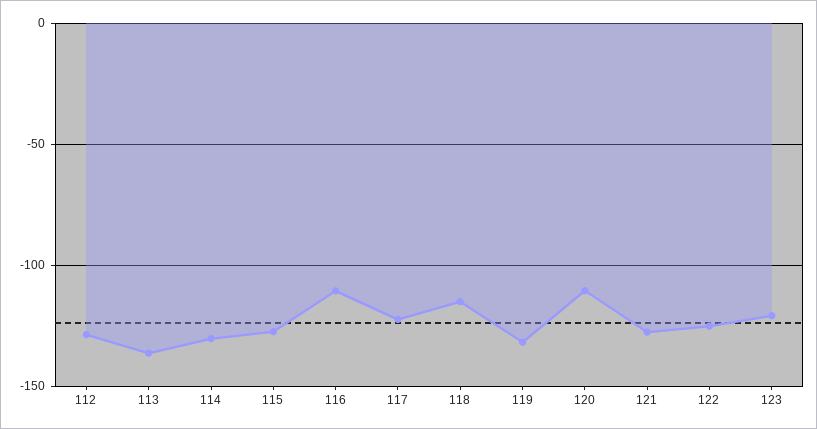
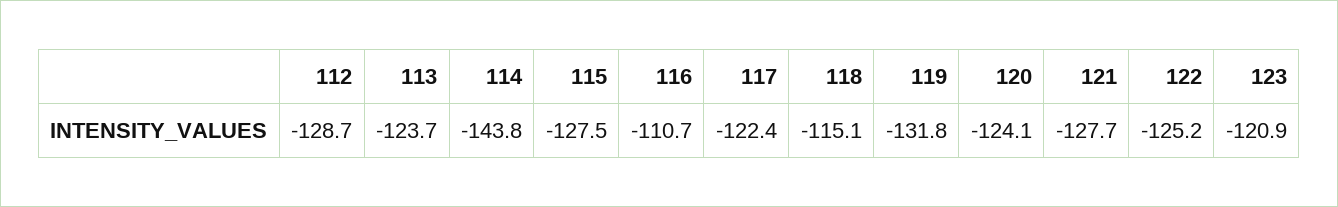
113: -135 -> -123.7
114: -130 -> -143.8
120: -110 -> -124.1

